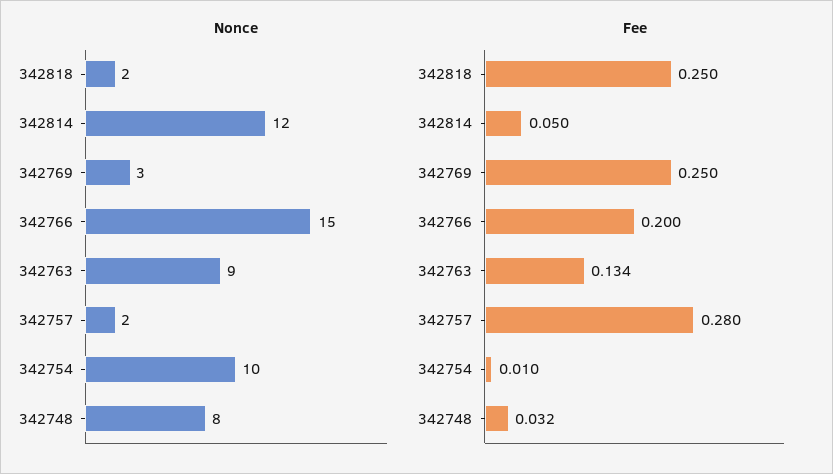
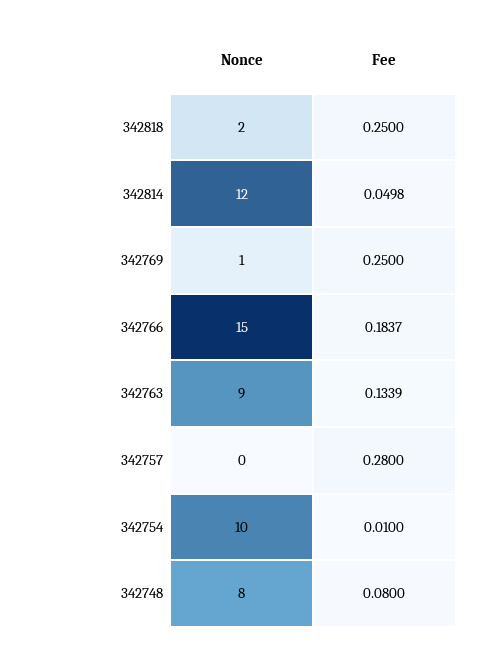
Nonce, 342769: 3 -> 1
Nonce, 342757: 2 -> 0
Fee, 342766: 0.2 -> 0.1837
Fee, 342748: 0.032 -> 0.08

